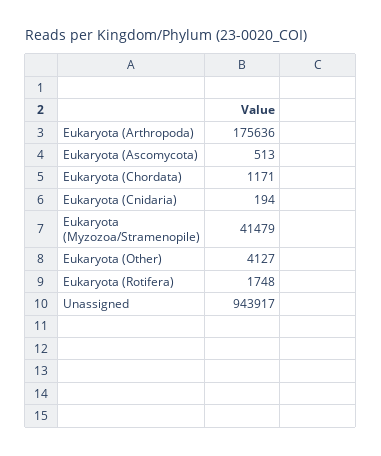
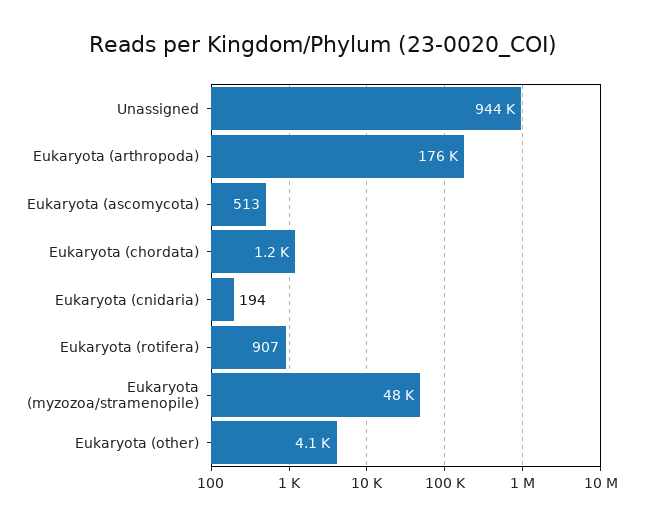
Eukaryota (Myzozoa/Stramenopile): 41479 -> 48000
Eukaryota (Rotifera): 1748 -> 907

